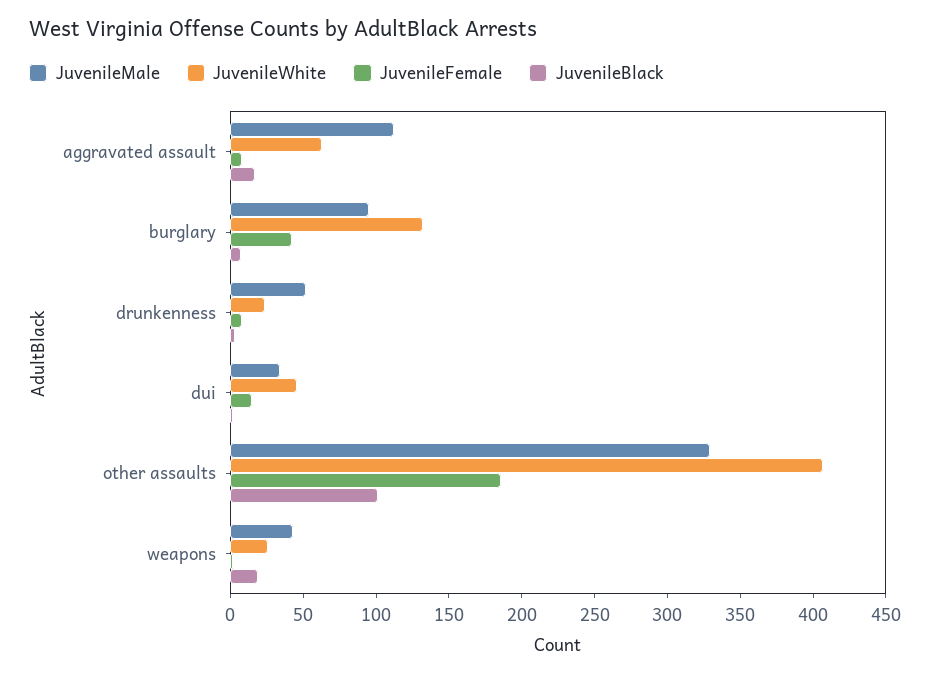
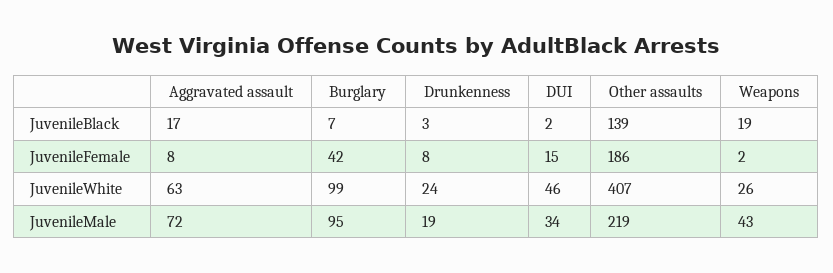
JuvenileMale, aggravated assault: 110 -> 72
JuvenileWhite, burglary: 130 -> 99
JuvenileMale, drunkenness: 50 -> 19
JuvenileMale, other assaults: 330 -> 219
JuvenileBlack, other assaults: 100 -> 139

